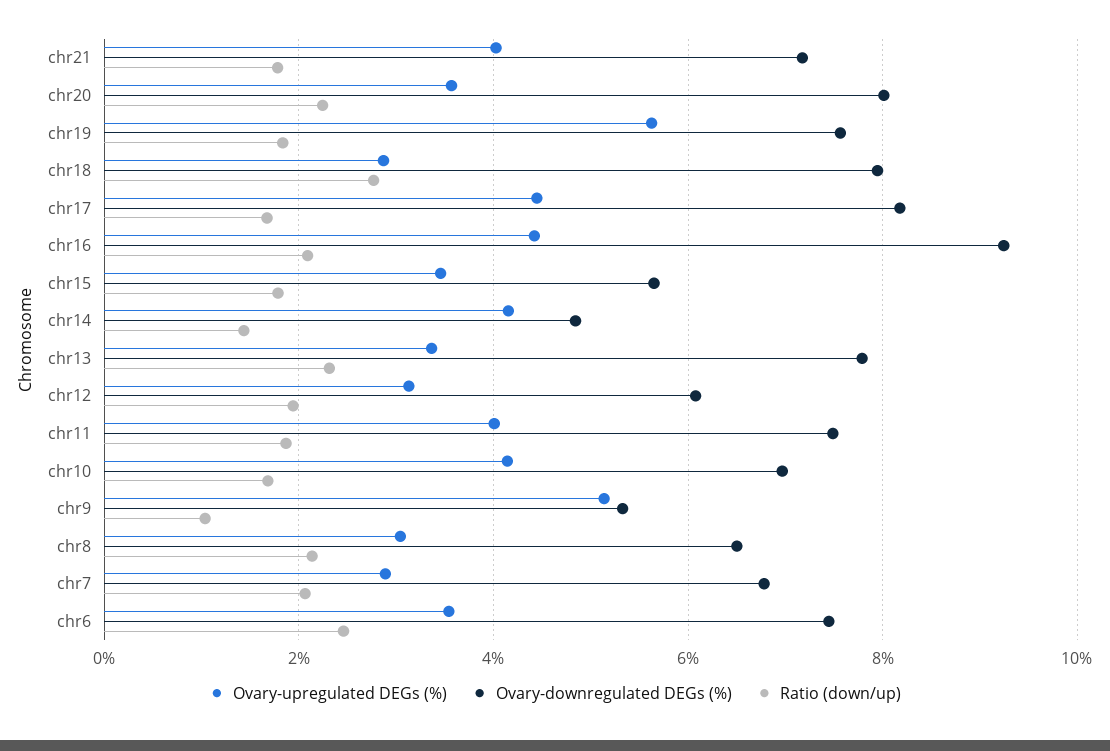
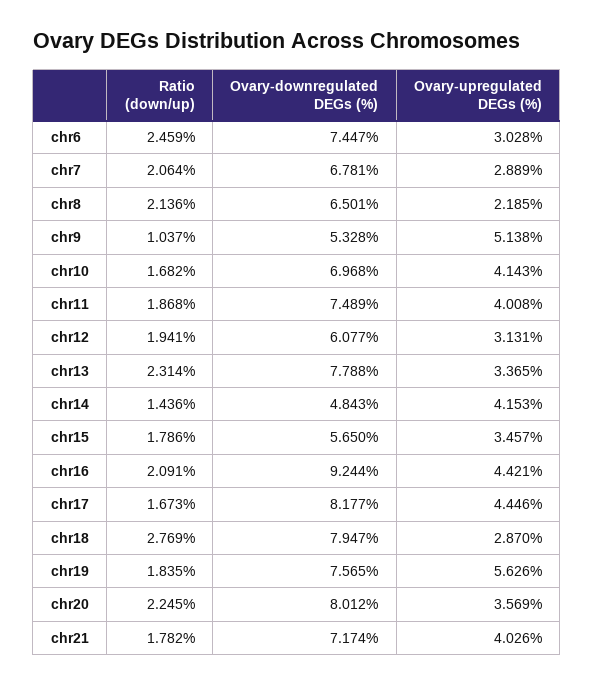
Ovary-upregulated DEGs (%), chr8: 3 -> 2.185
Ovary-upregulated DEGs (%), chr6: 3.6 -> 3.028

